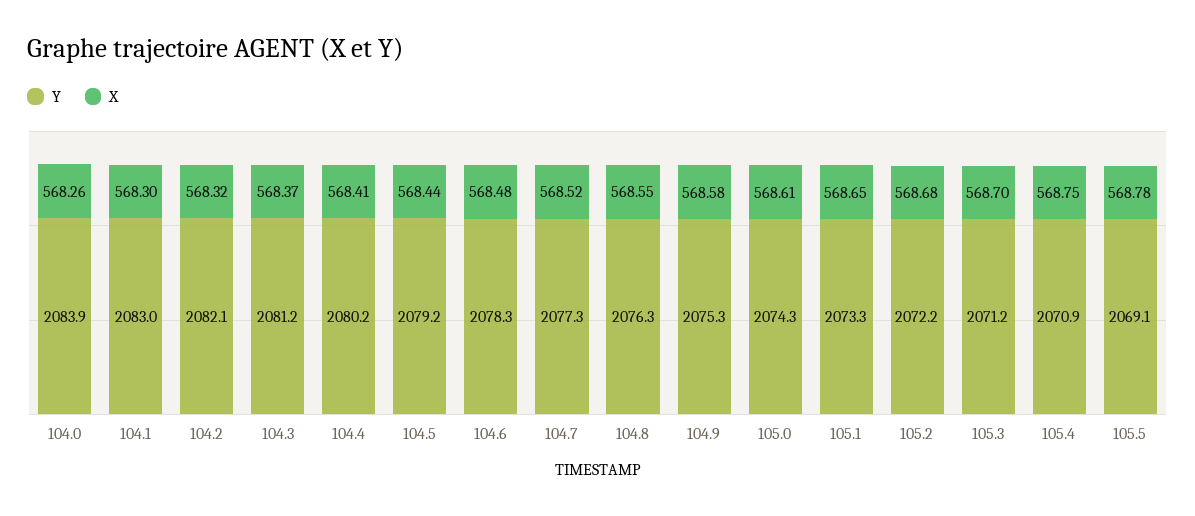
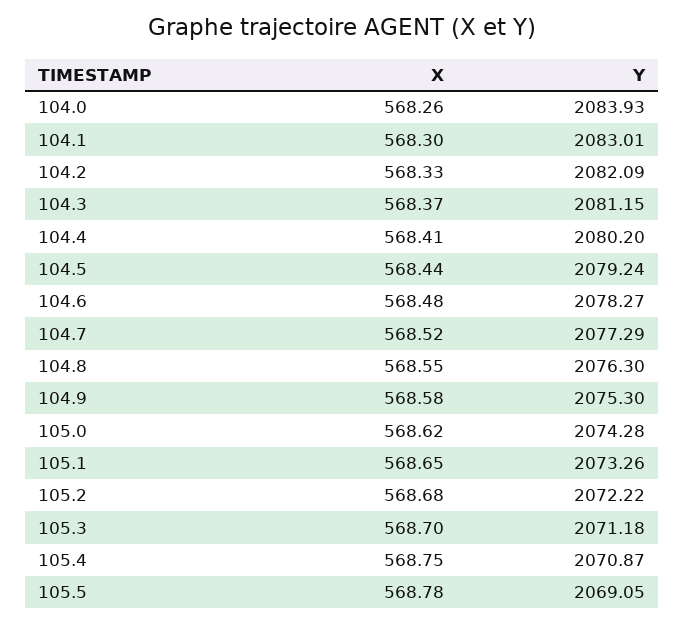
X, 104.2: 568.32 -> 568.33
X, 105.0: 568.61 -> 568.62

